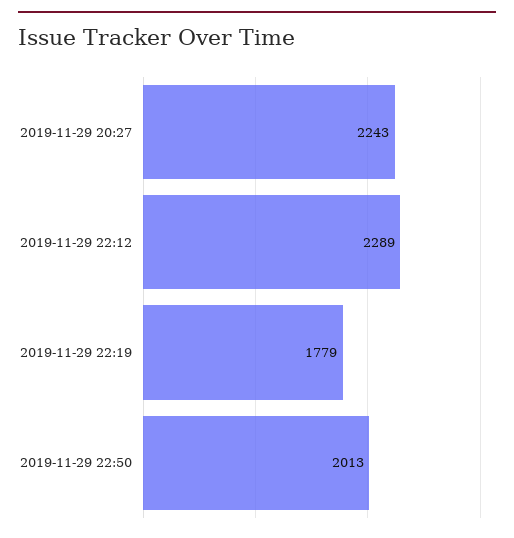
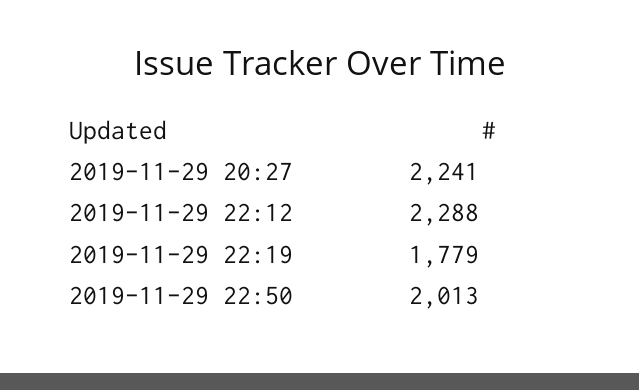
2019-11-29 20:27: 2243 -> 2241
2019-11-29 22:12: 2289 -> 2288

